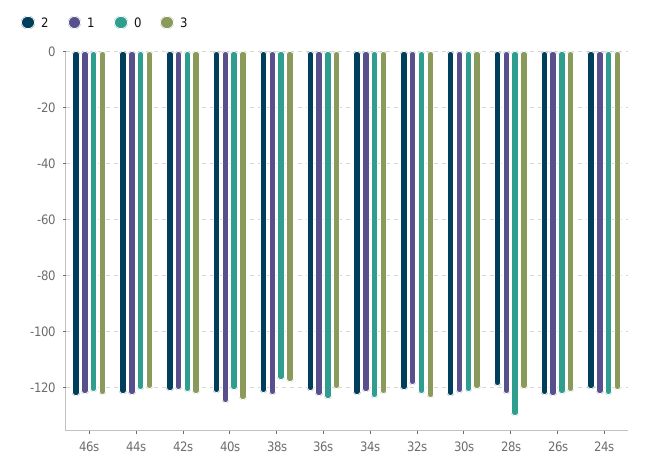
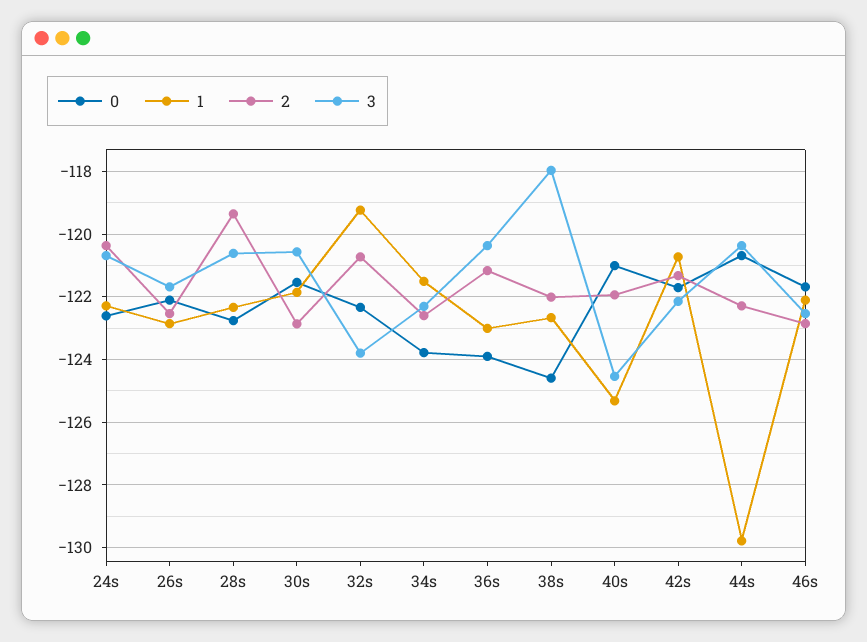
1, 44s: -122.5 -> -129.8
0, 38s: -117.5 -> -124.6
0, 28s: -130 -> -122.8

